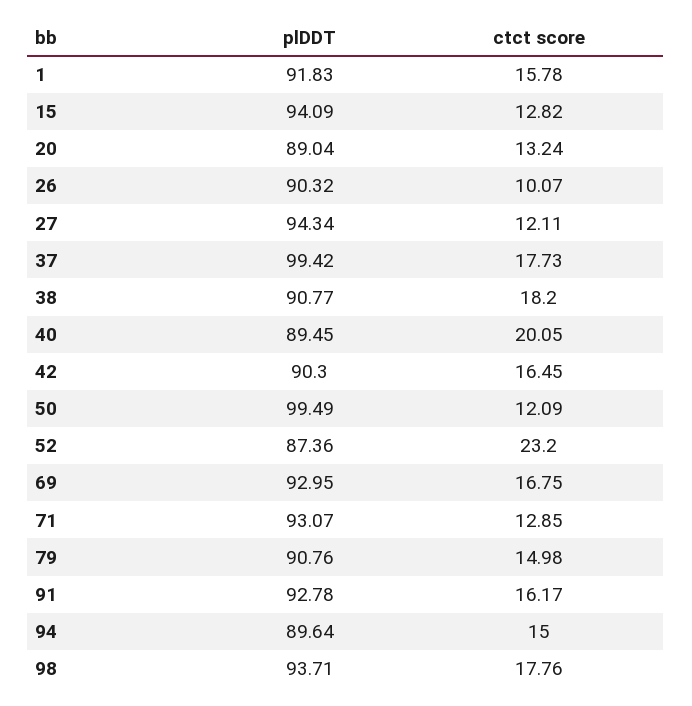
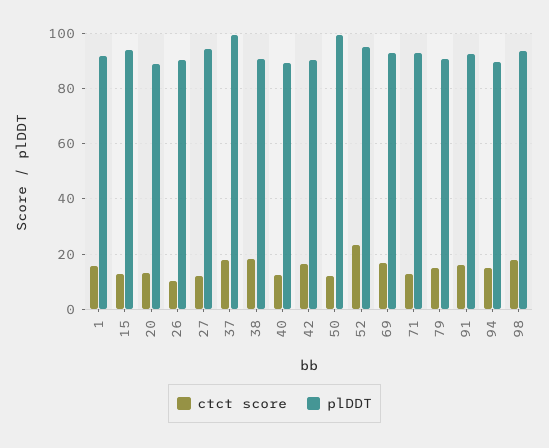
ctct score, 40: 20.05 -> 12.5
plDDT, 52: 87.36 -> 95

